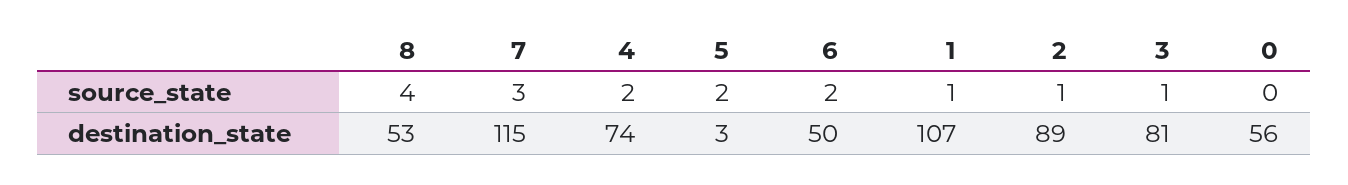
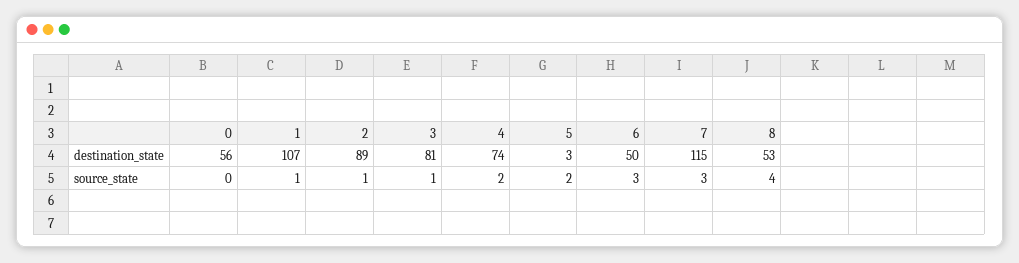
6, source_state: 2 -> 3

